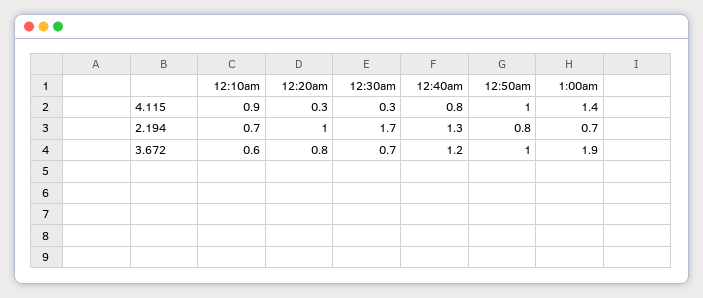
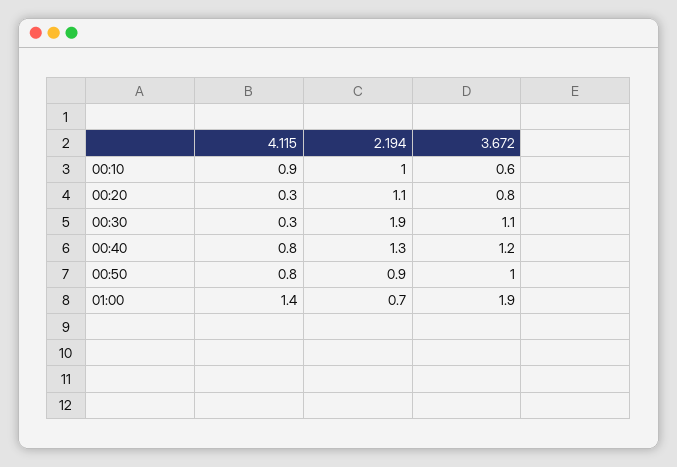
12:50am, 4.115: 1 -> 0.8
12:10am, 2.194: 0.7 -> 1
12:20am, 2.194: 1 -> 1.1
12:30am, 2.194: 1.7 -> 1.9
12:50am, 2.194: 0.8 -> 0.9
12:30am, 3.672: 0.7 -> 1.1

